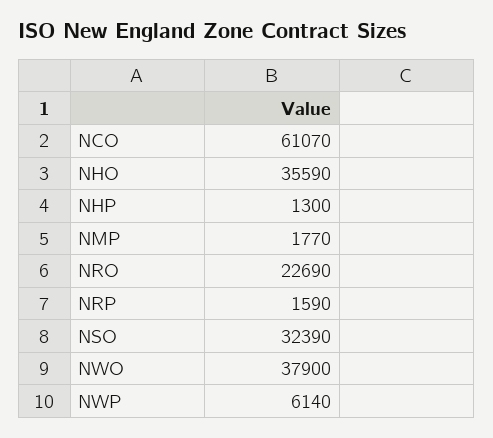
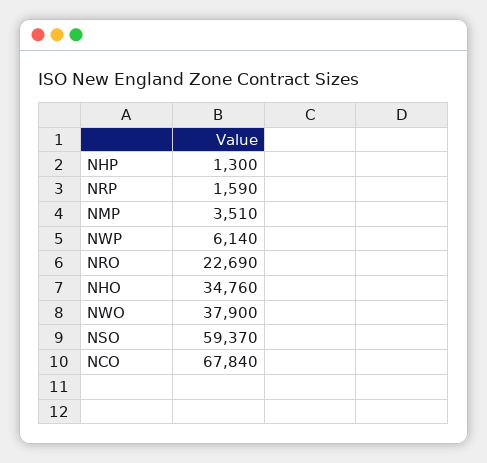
NCO: 61070 -> 67840
NHO: 35590 -> 34760
NMP: 1770 -> 3510
NSO: 32390 -> 59370

